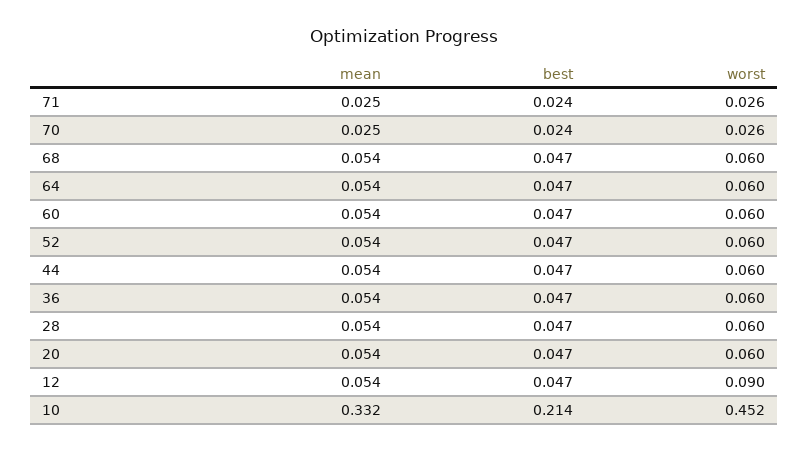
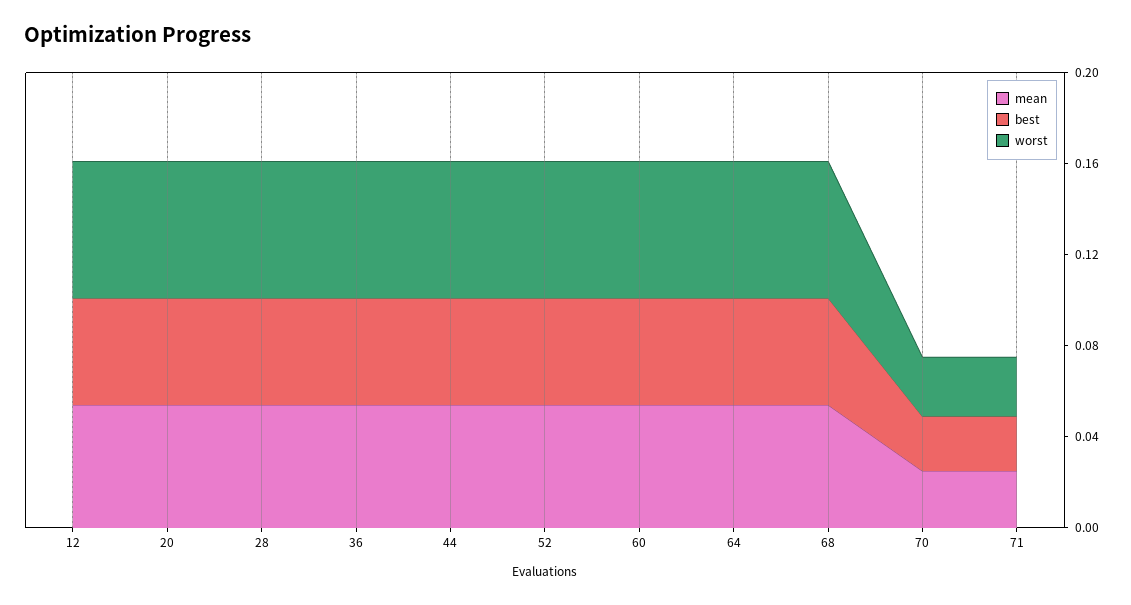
worst, 12: 0.09 -> 0.06
mean, 10: 0.332 -> none
best, 10: 0.214 -> none
worst, 10: 0.452 -> none

